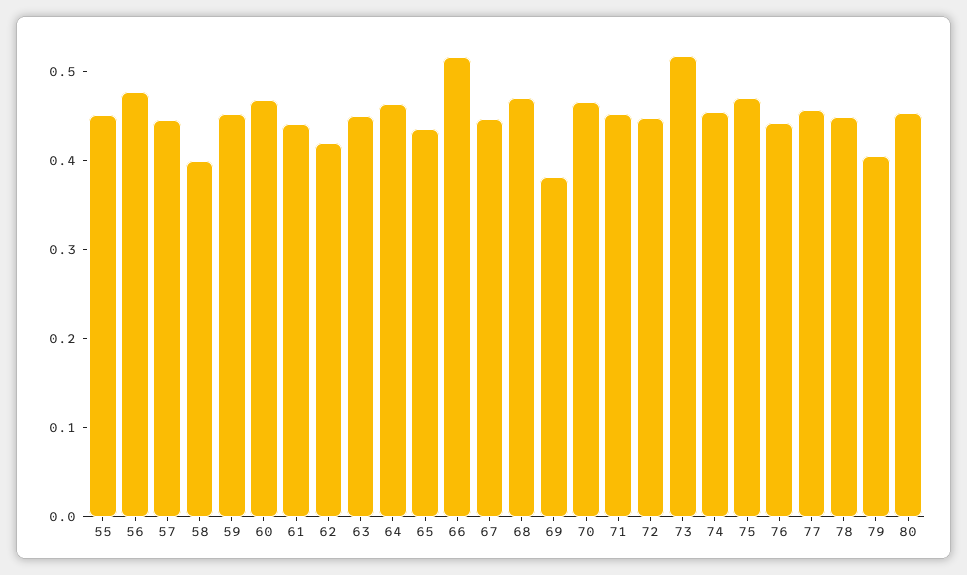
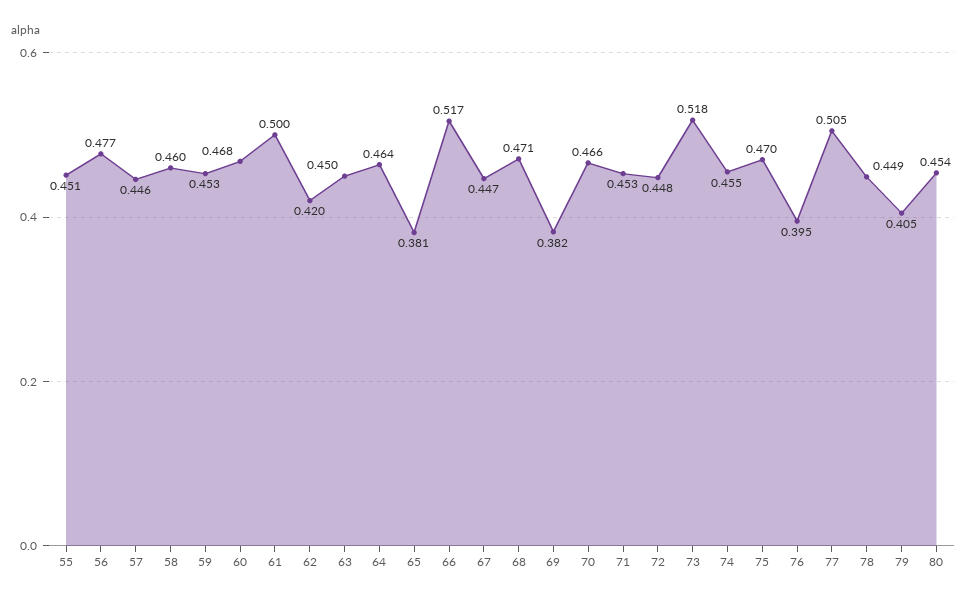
58: 0.4 -> 0.46
61: 0.44 -> 0.5
65: 0.44 -> 0.381
76: 0.44 -> 0.395
77: 0.46 -> 0.505

